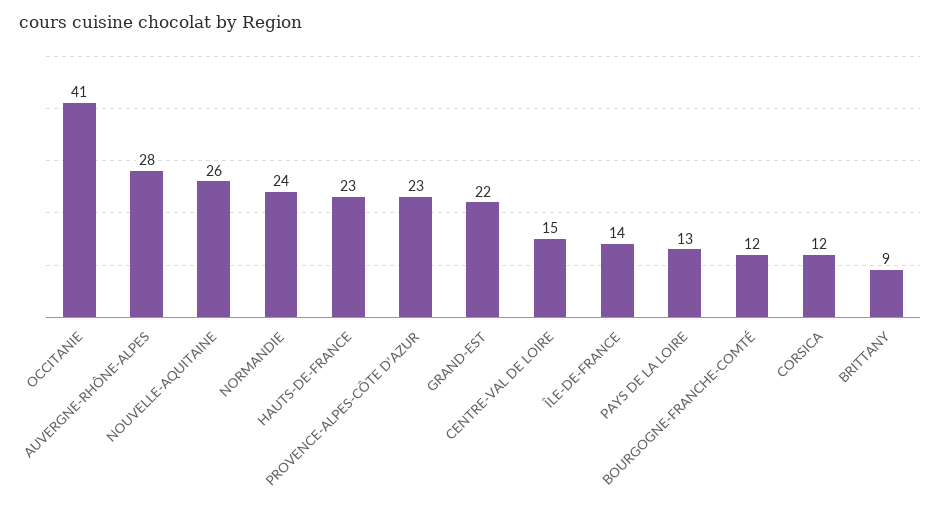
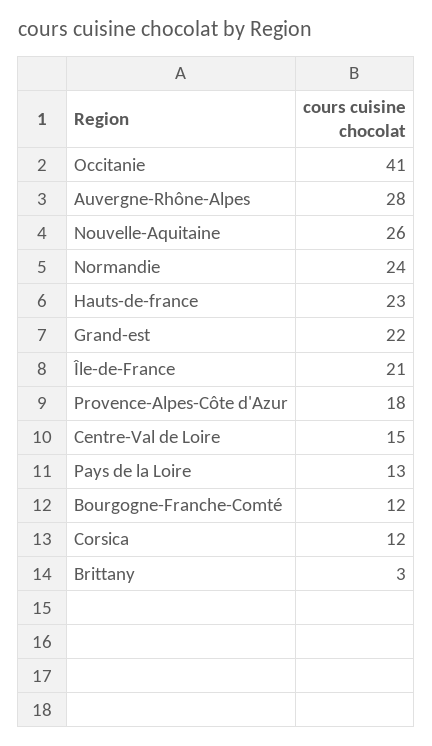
PROVENCE-ALPES-CÔTE D'AZUR: 23 -> 18
ÎLE-DE-FRANCE: 14 -> 21
BRITTANY: 9 -> 3

